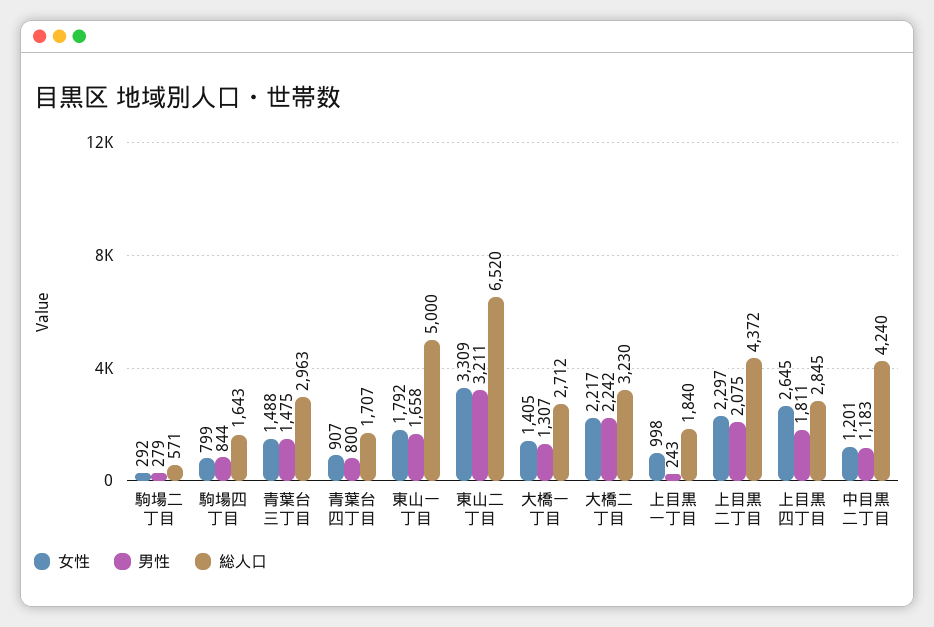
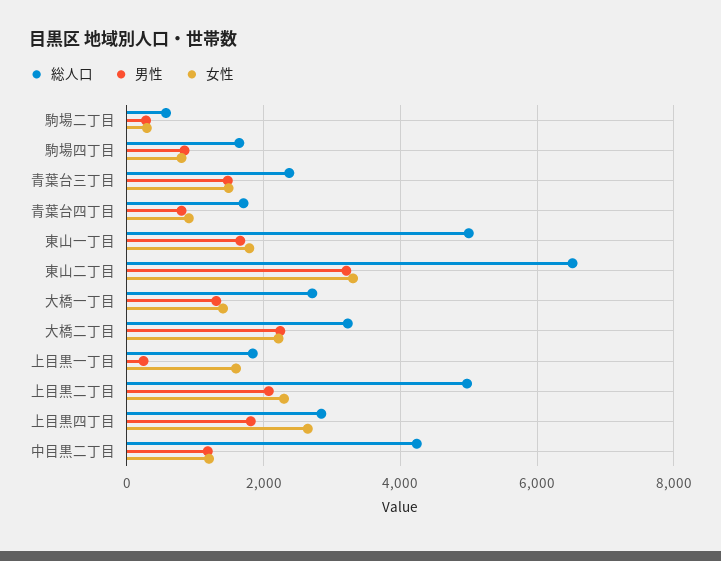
総人口, 青葉台三丁目: 2963 -> 2400
女性, 上目黒一丁目: 998 -> 1600
総人口, 上目黒二丁目: 4372 -> 5000

